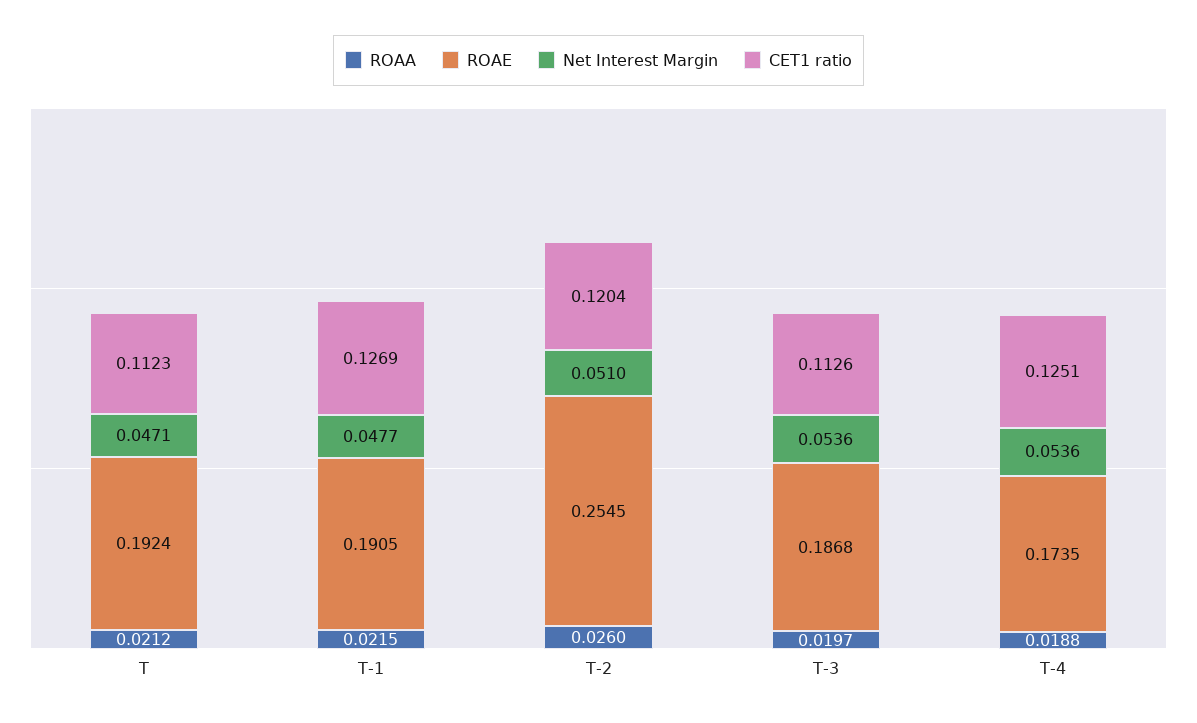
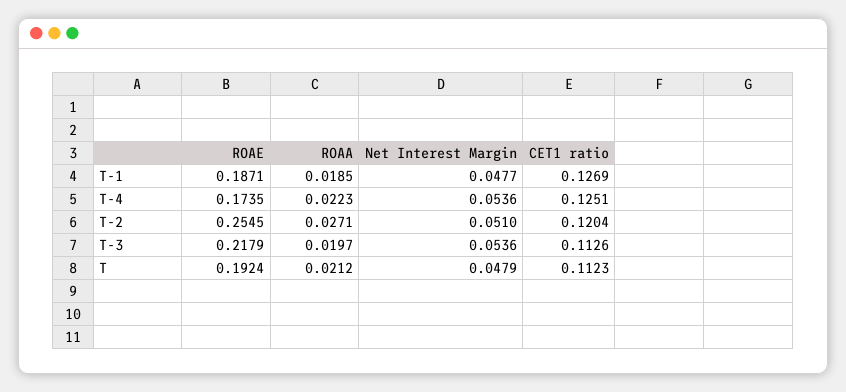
Net Interest Margin, T: 0.0471 -> 0.0479
ROAA, T-1: 0.0215 -> 0.0185
ROAE, T-1: 0.1905 -> 0.1871
ROAA, T-2: 0.026 -> 0.0271
ROAE, T-3: 0.1868 -> 0.2179
ROAA, T-4: 0.0188 -> 0.0223

